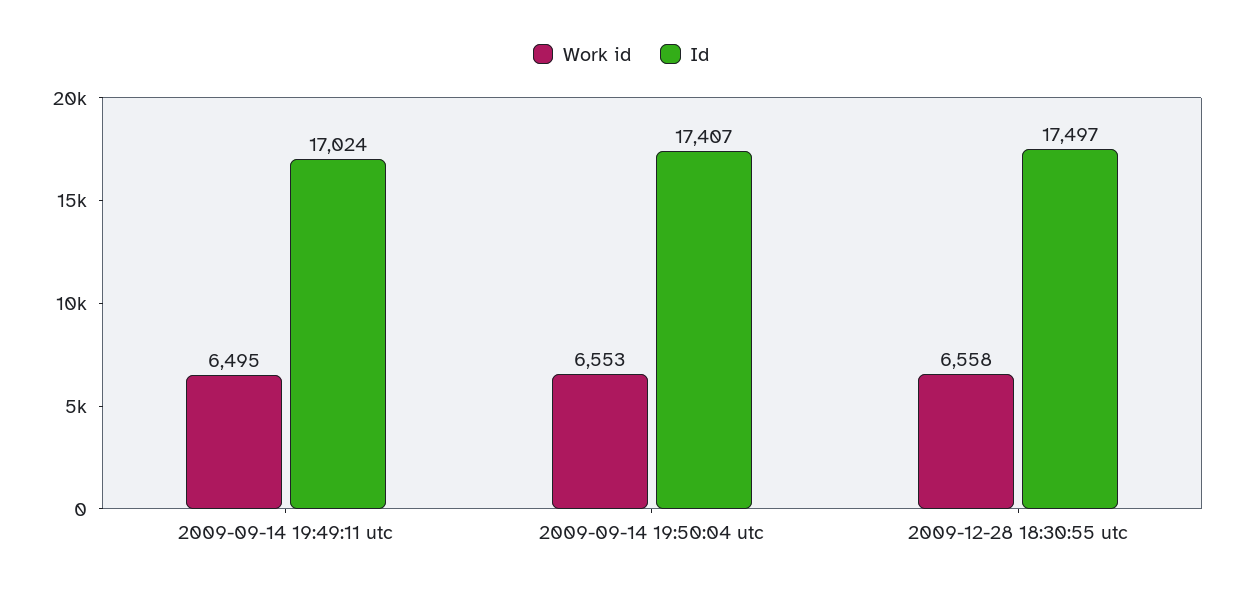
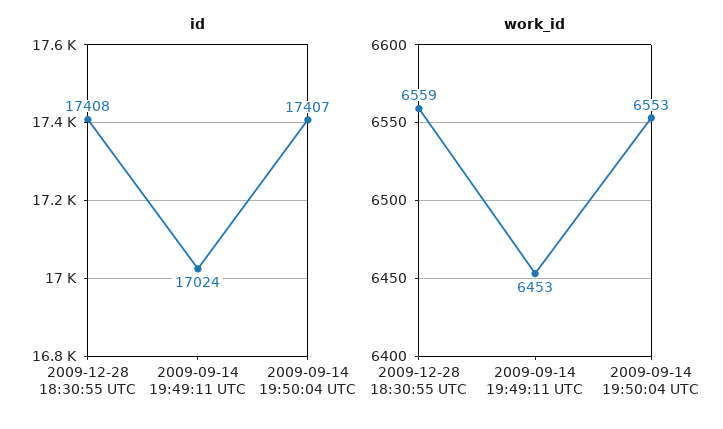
Work id, 2009-09-14 19:49:11 utc: 6495 -> 6453
Work id, 2009-12-28 18:30:55 utc: 6558 -> 6559
Id, 2009-12-28 18:30:55 utc: 17497 -> 17408

